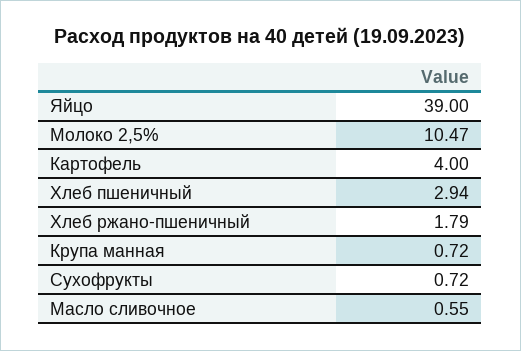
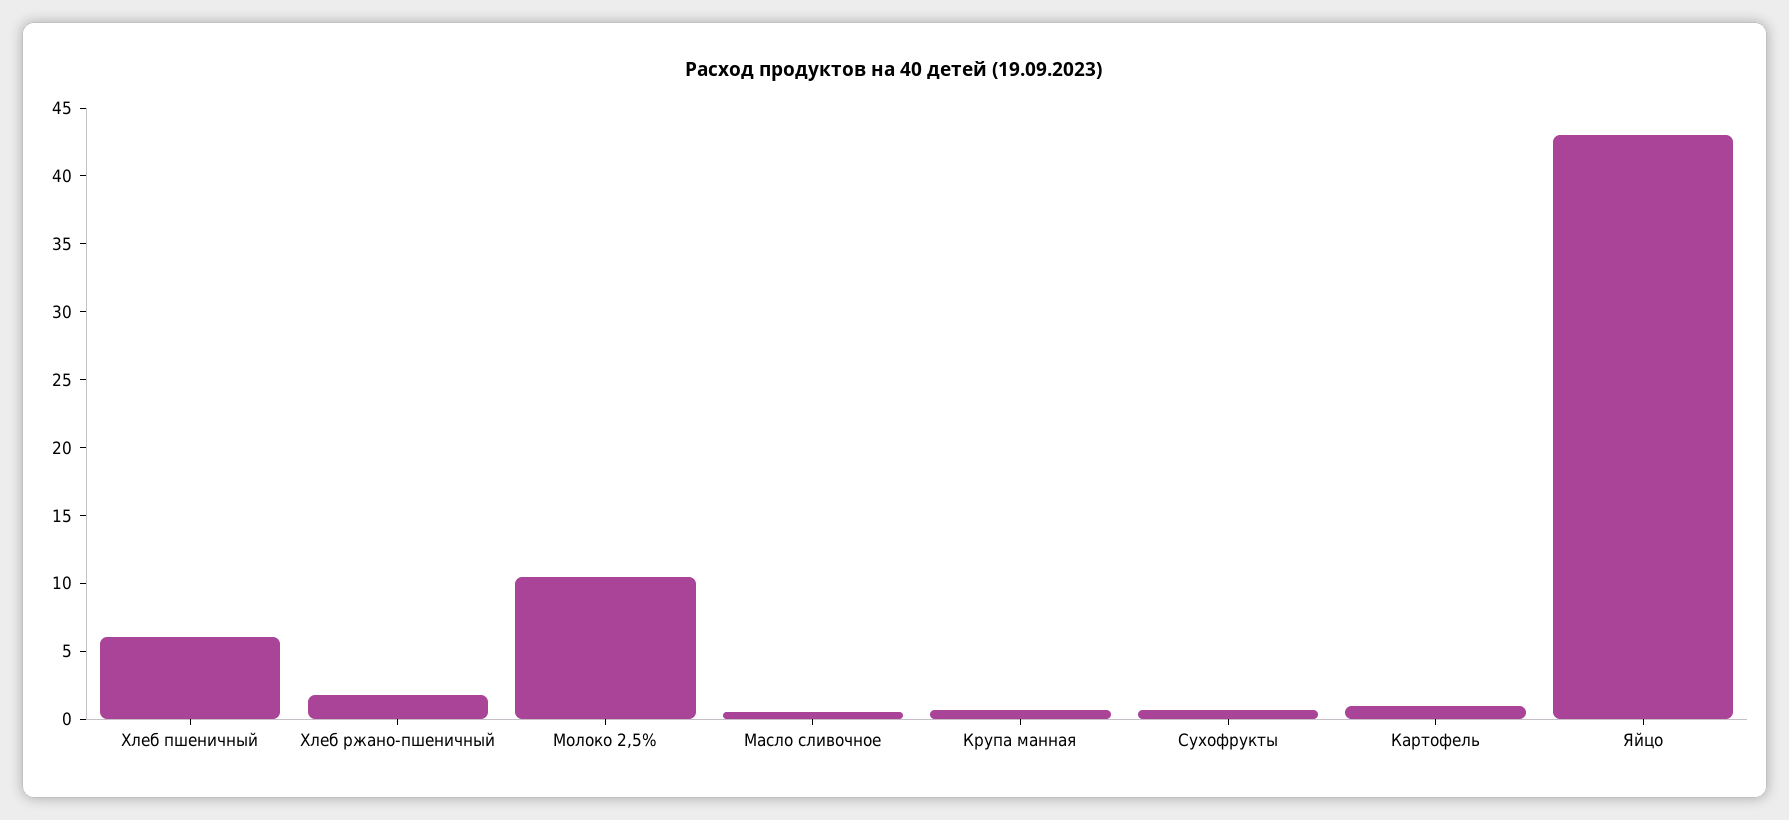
Яйцо: 39 -> 43
Картофель: 4 -> 1
Хлеб пшеничный: 2.94 -> 6

